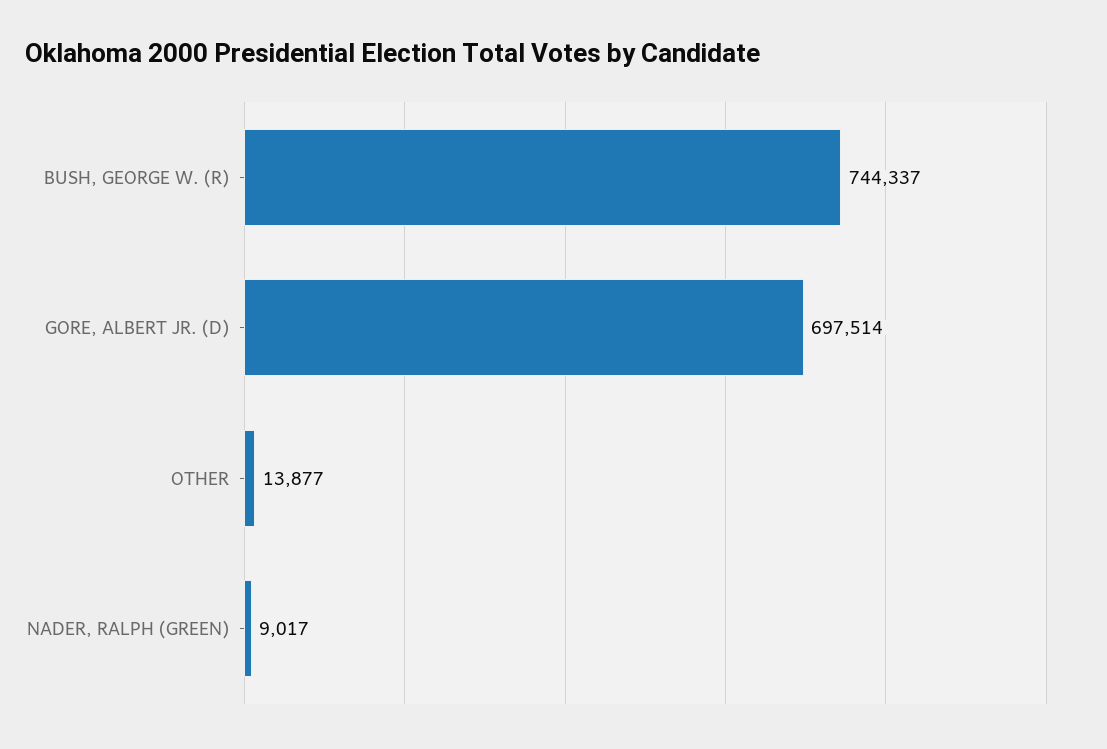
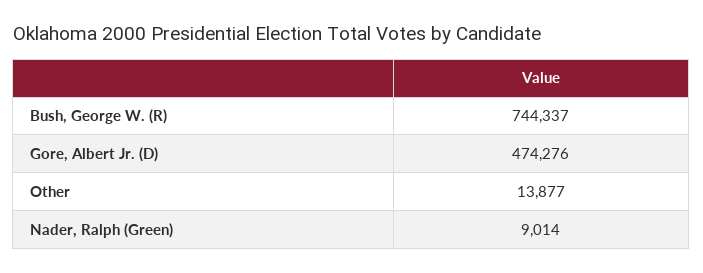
GORE, ALBERT JR. (D): 697514 -> 474276
NADER, RALPH (GREEN): 9017 -> 9014

